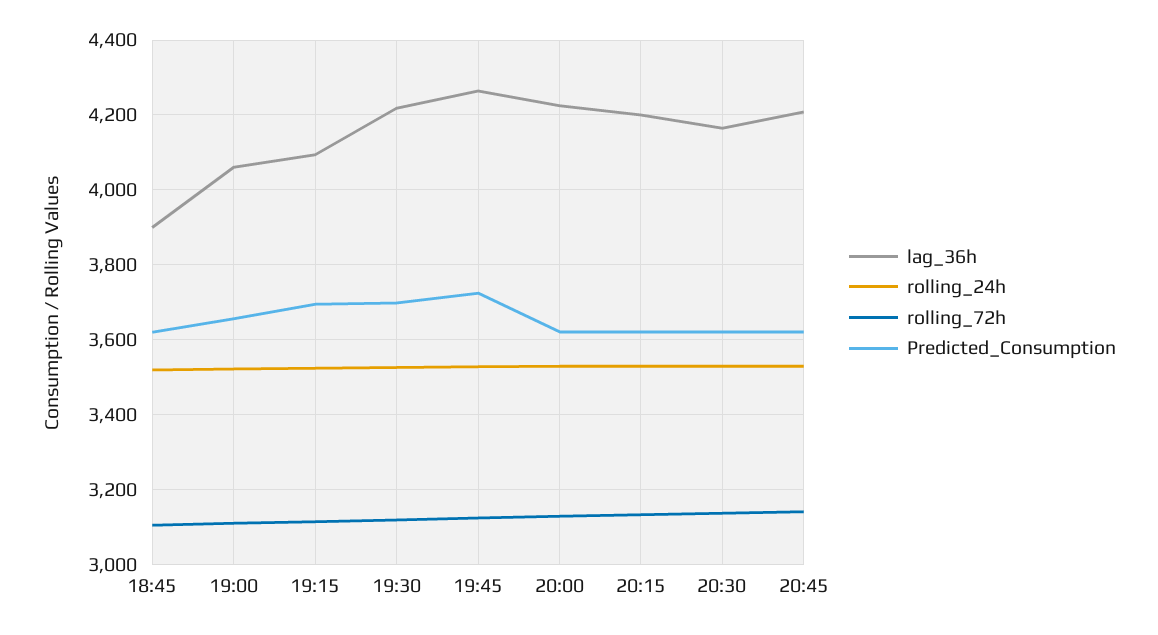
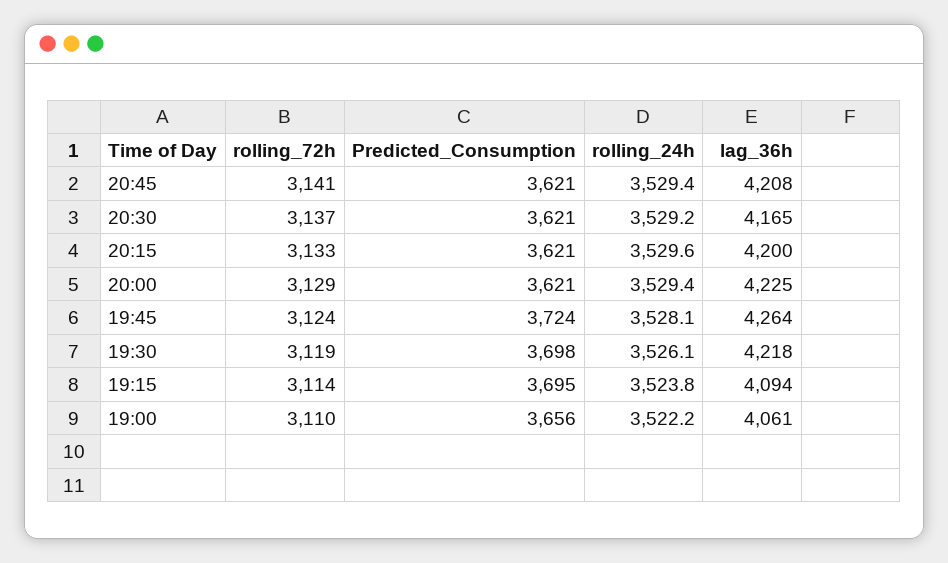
lag_36h, 18:45: 3900 -> none
rolling_24h, 18:45: 3520 -> none
rolling_72h, 18:45: 3100 -> none
Predicted_Consumption, 18:45: 3620 -> none

